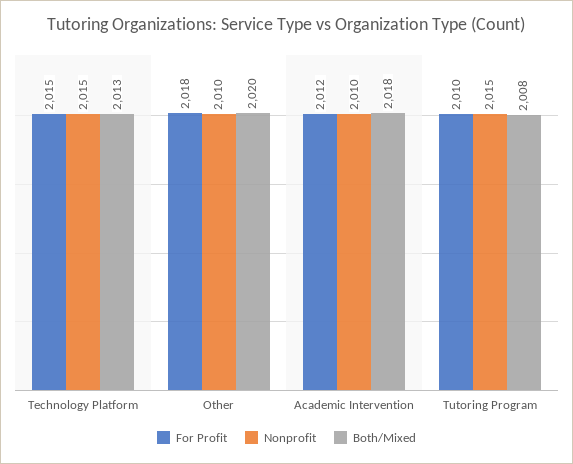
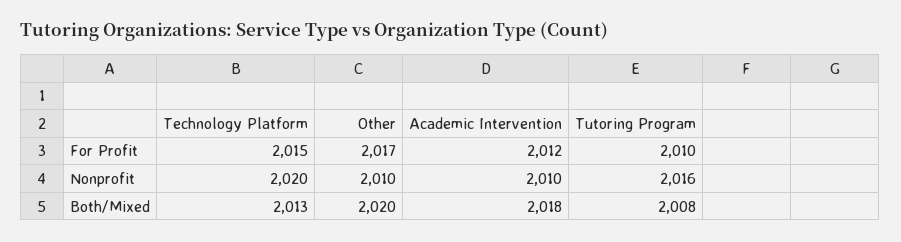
Nonprofit, Technology Platform: 2015 -> 2020
For Profit, Other: 2018 -> 2017
Nonprofit, Tutoring Program: 2015 -> 2016

